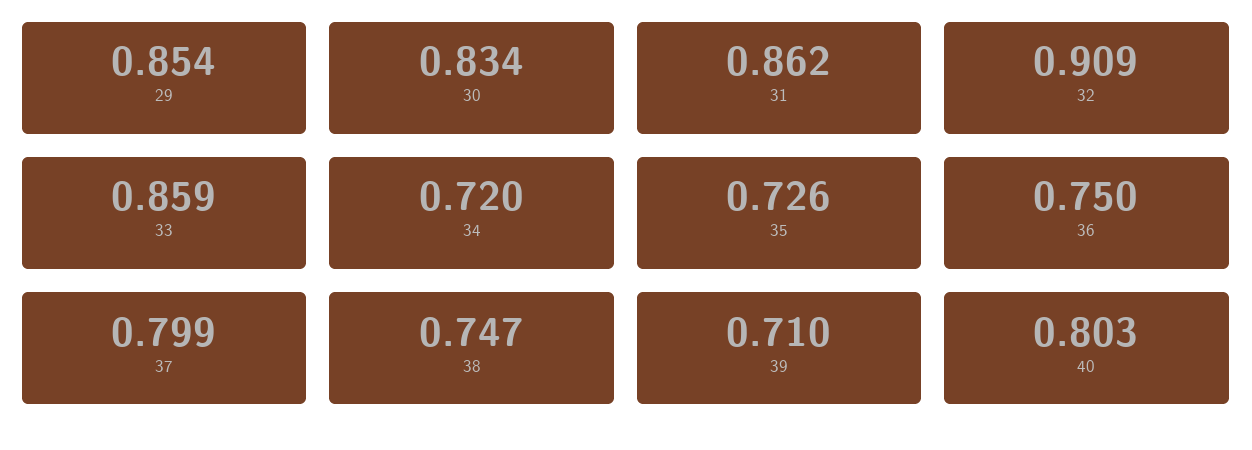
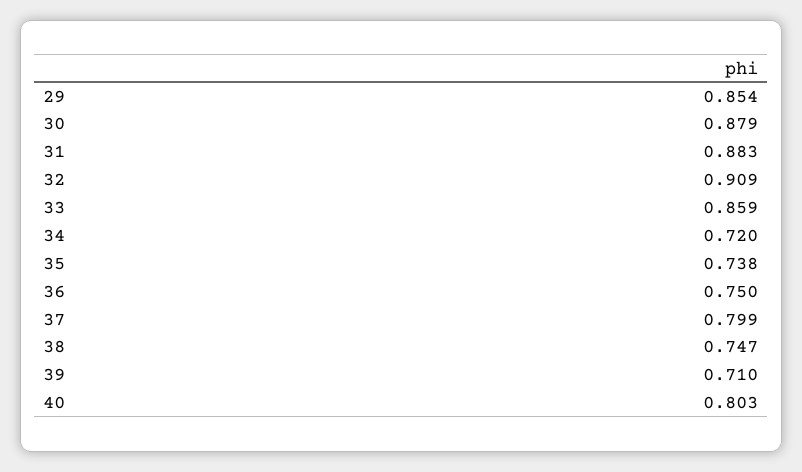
30: 0.834 -> 0.879
31: 0.862 -> 0.883
35: 0.726 -> 0.738

